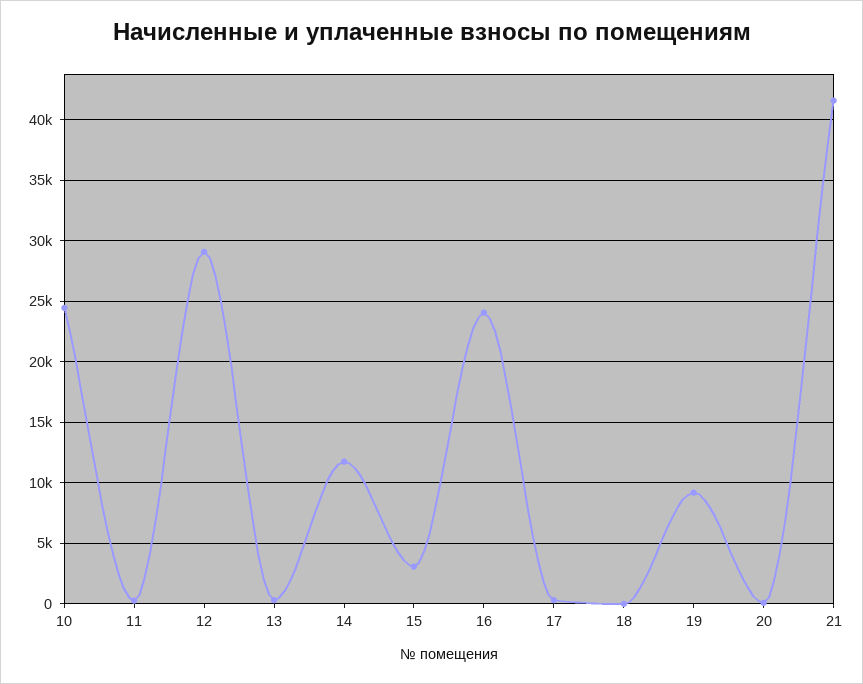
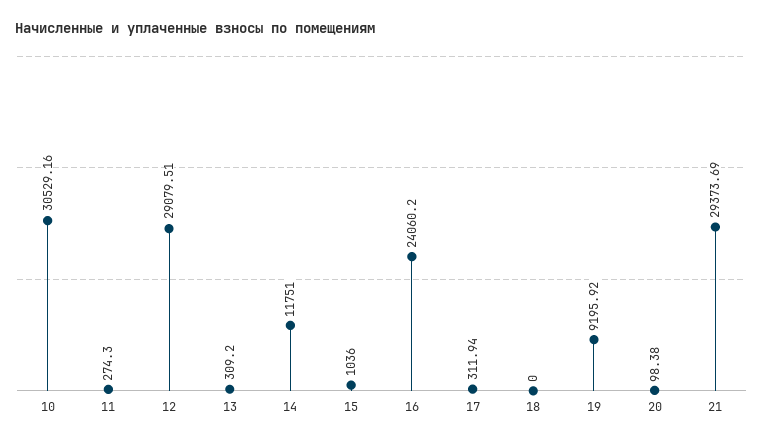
10: 24500 -> 30529.16
15: 3000 -> 1036
21: 41500 -> 29373.69

